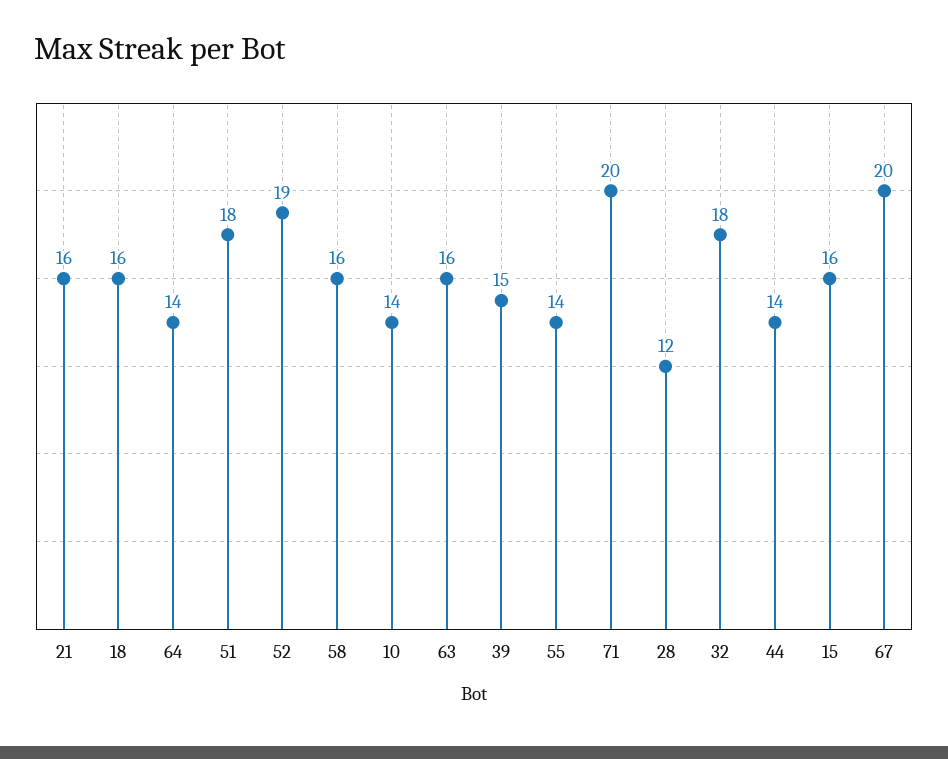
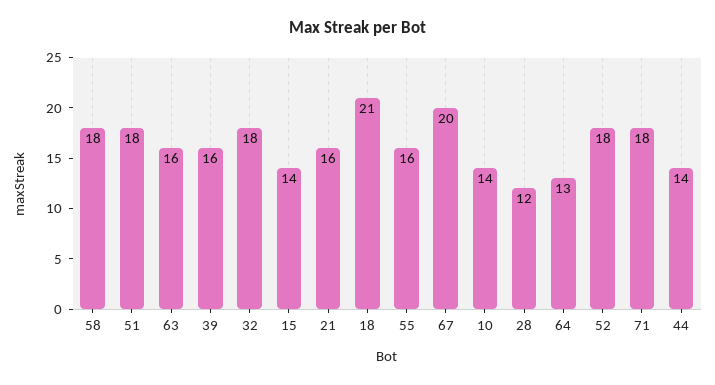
18: 16 -> 21
64: 14 -> 13
52: 19 -> 18
58: 16 -> 18
39: 15 -> 16
55: 14 -> 16
71: 20 -> 18
15: 16 -> 14

